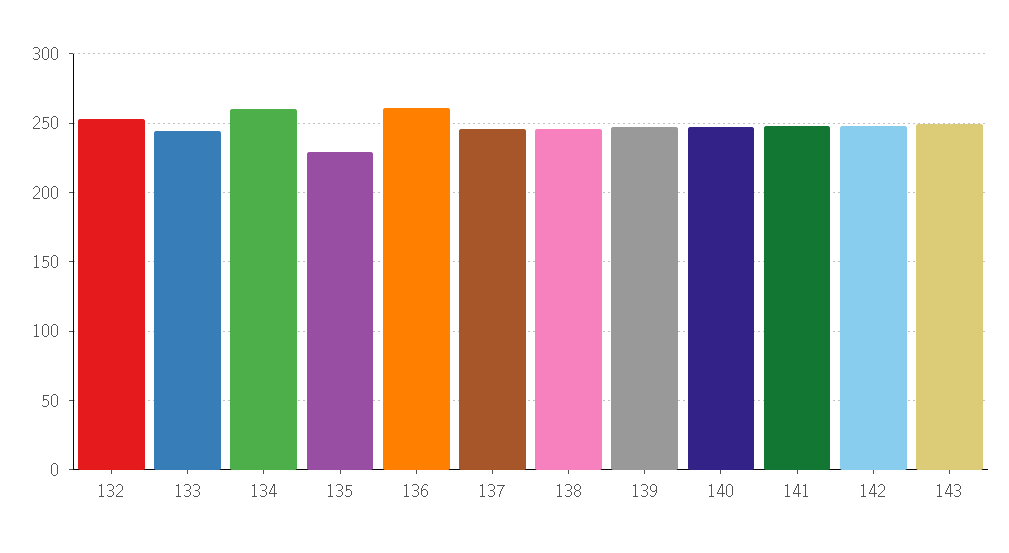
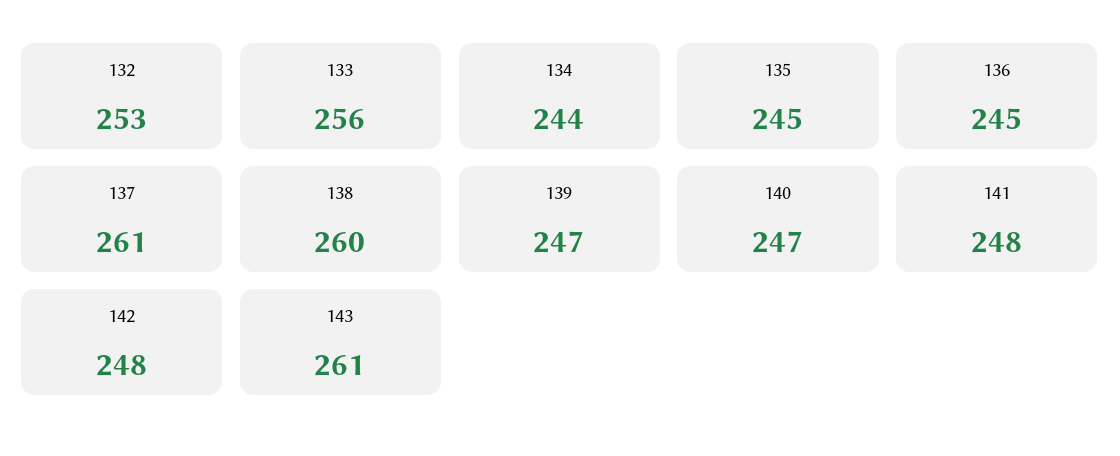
133: 245 -> 256
134: 260 -> 244
135: 230 -> 245
136: 260 -> 245
137: 245 -> 261
138: 245 -> 260
143: 250 -> 261

